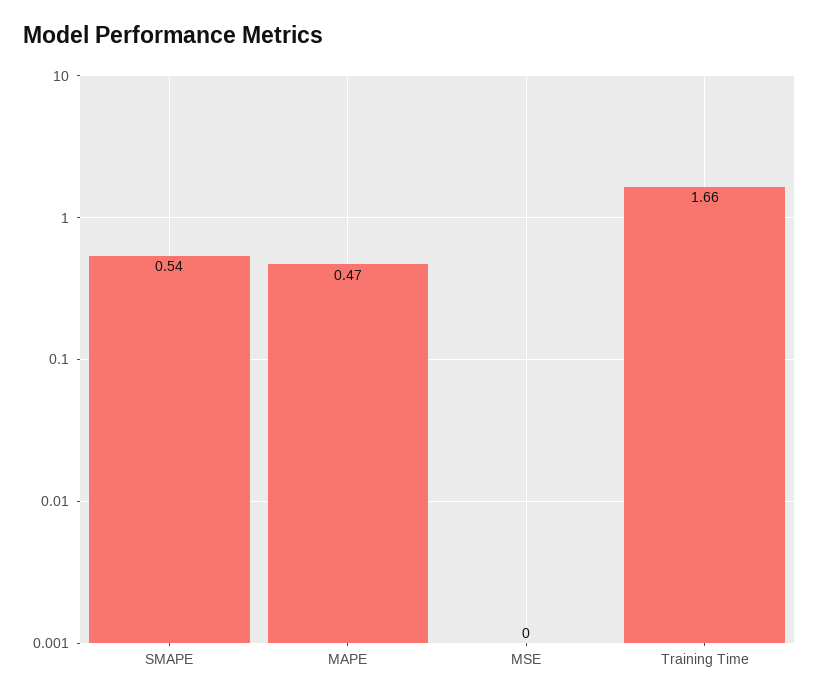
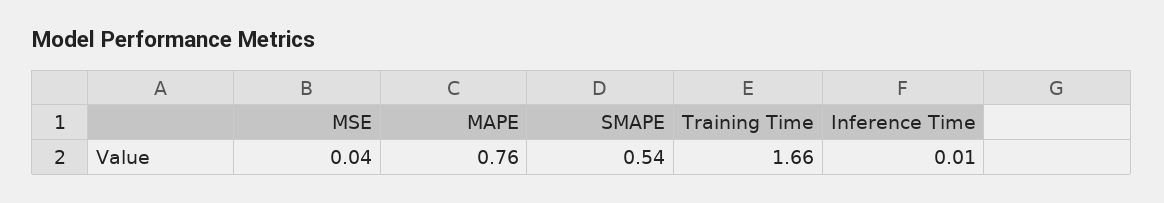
MAPE: 0.47 -> 0.76
MSE: 0 -> 0.04
Inference Time: none -> 0.01

